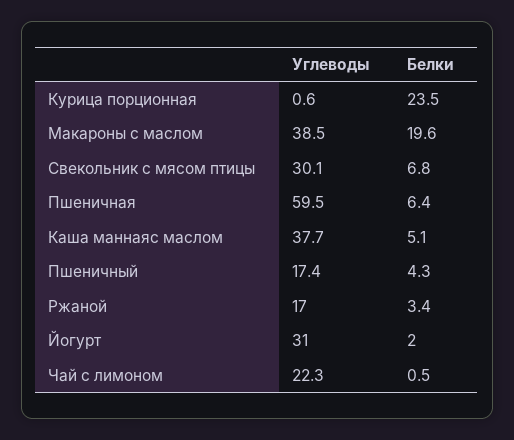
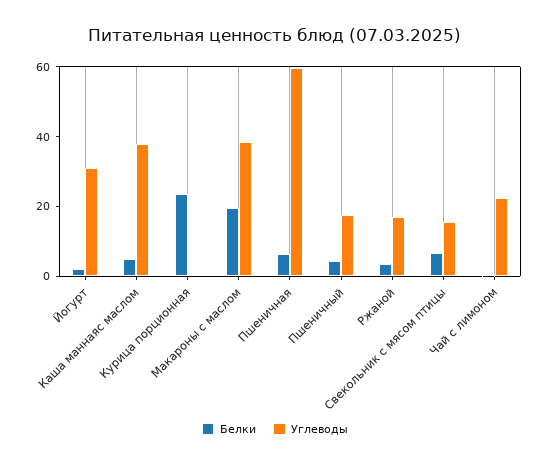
Углеводы, Свекольник с мясом птицы: 30.1 -> 15

